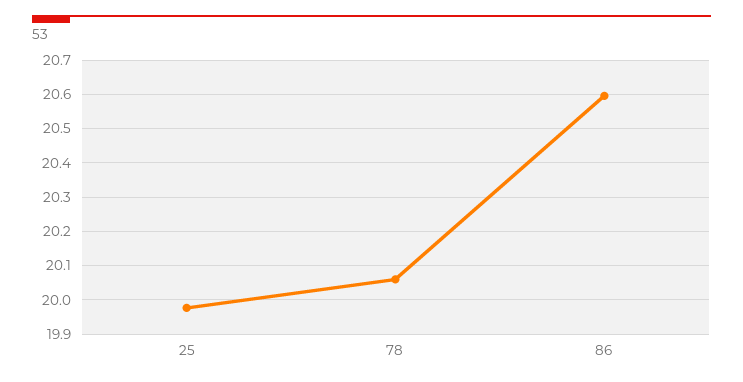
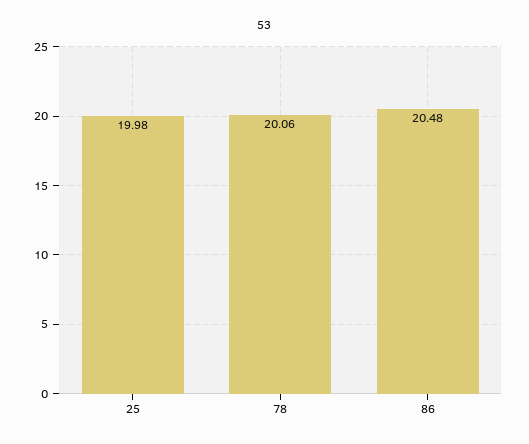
86: 20.6 -> 20.48

